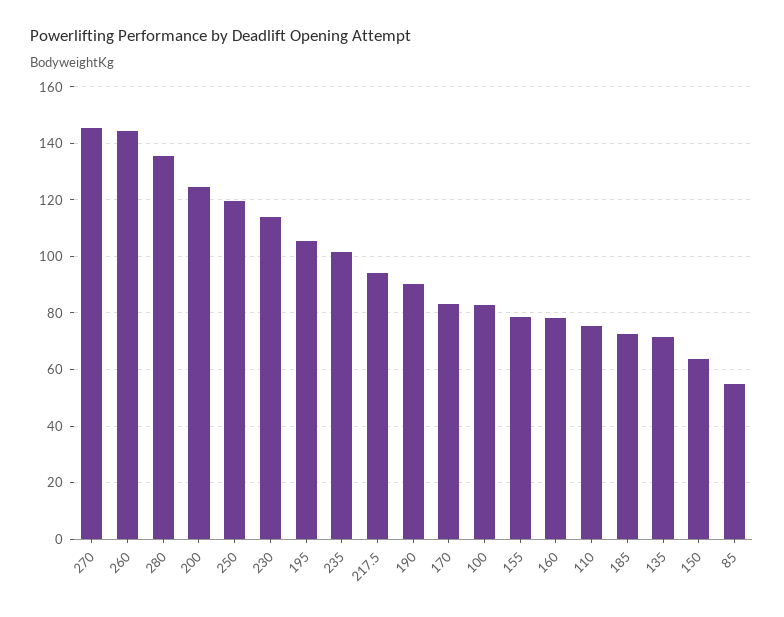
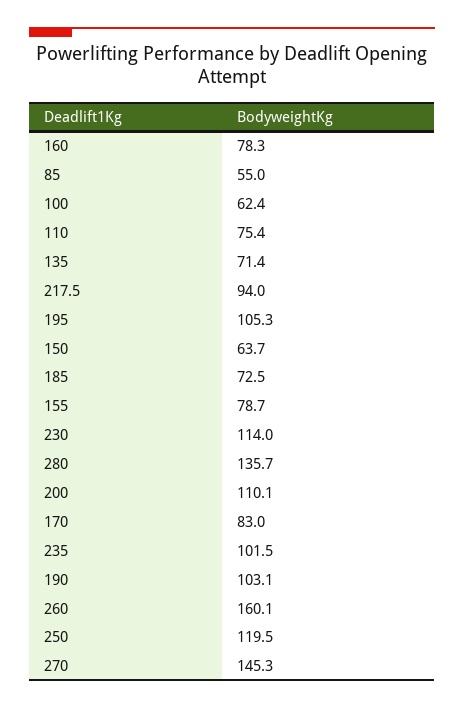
260: 145 -> 160.1
200: 125 -> 110.1
190: 90 -> 103.1
100: 82.5 -> 62.4

